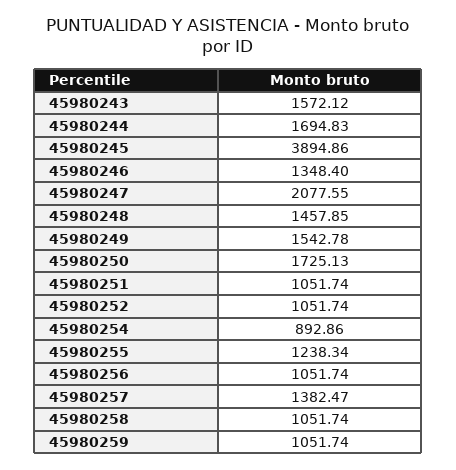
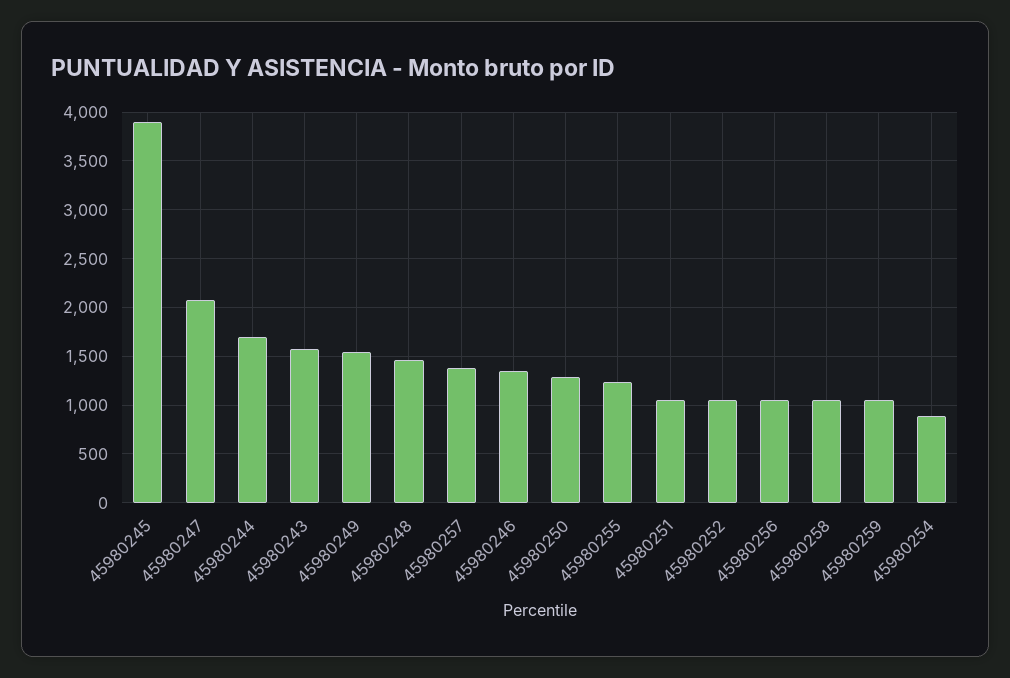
45980250: 1725.13 -> 1300

